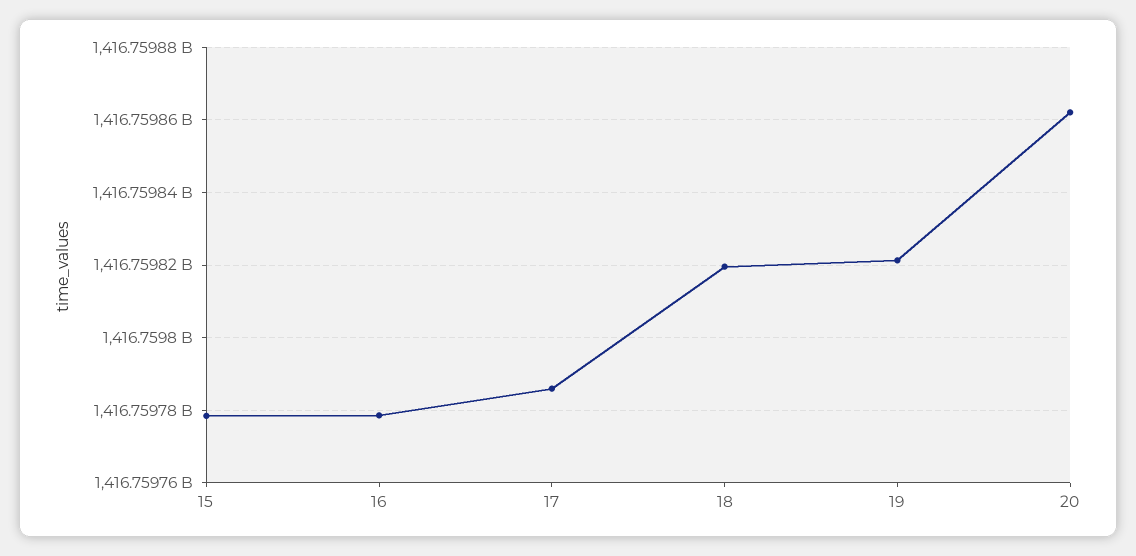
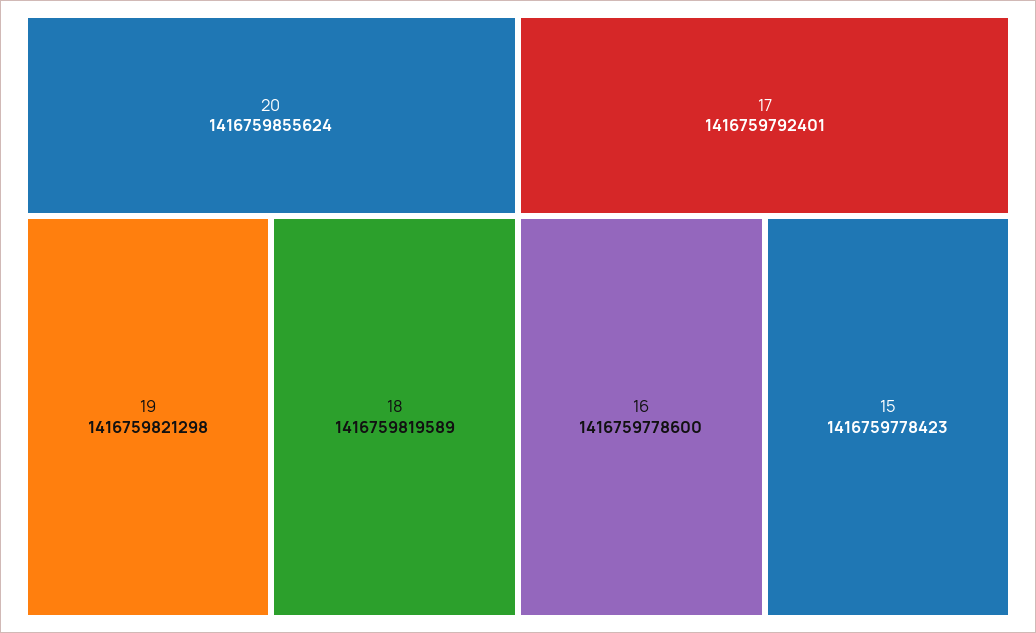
17: 1416759786000 -> 1416759792401
20: 1416759862000 -> 1416759855624

